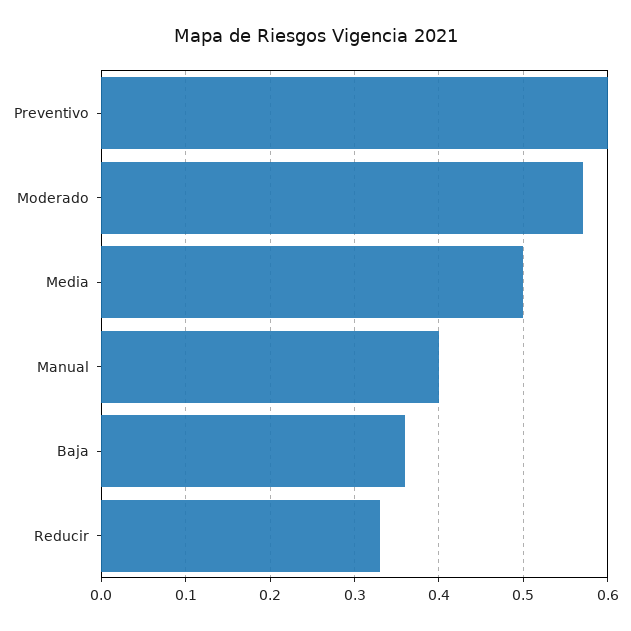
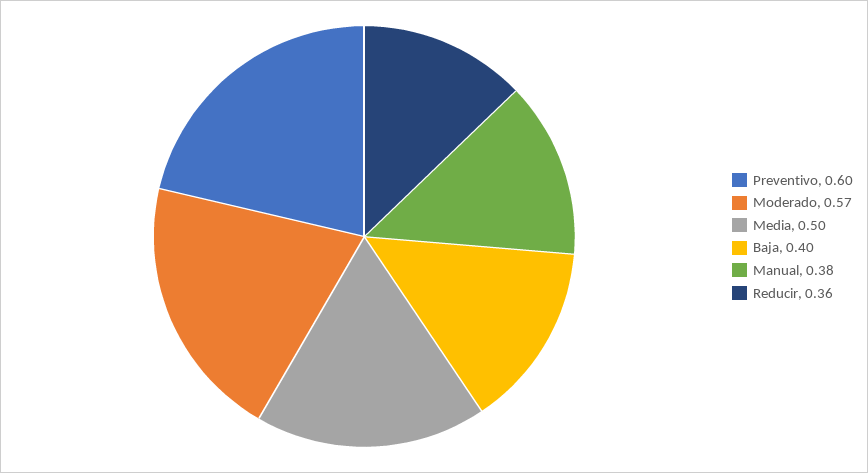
Manual: 0.4 -> 0.38
Baja: 0.36 -> 0.4
Reducir: 0.33 -> 0.36

